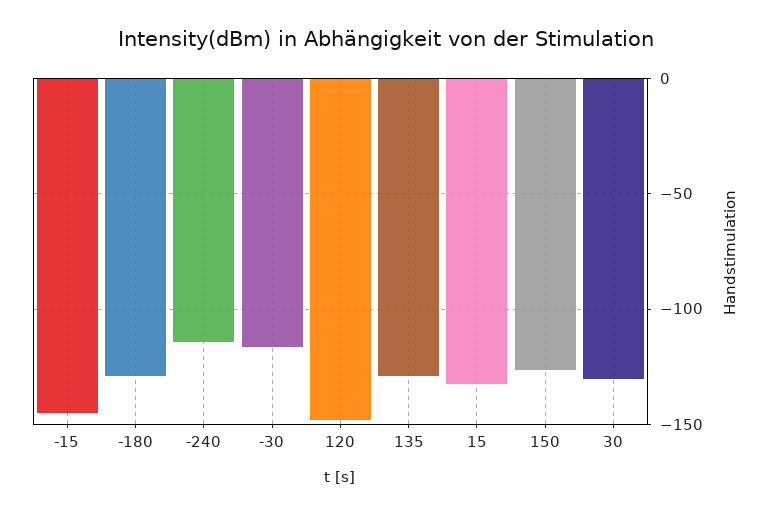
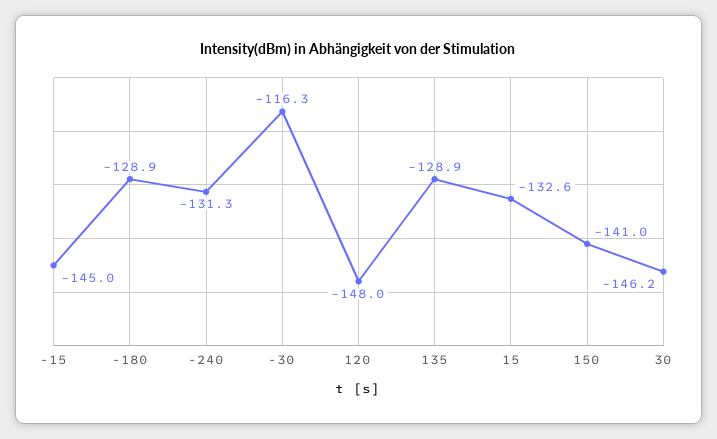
-240: -115 -> -131.3
150: -125 -> -141
30: -130 -> -146.2

